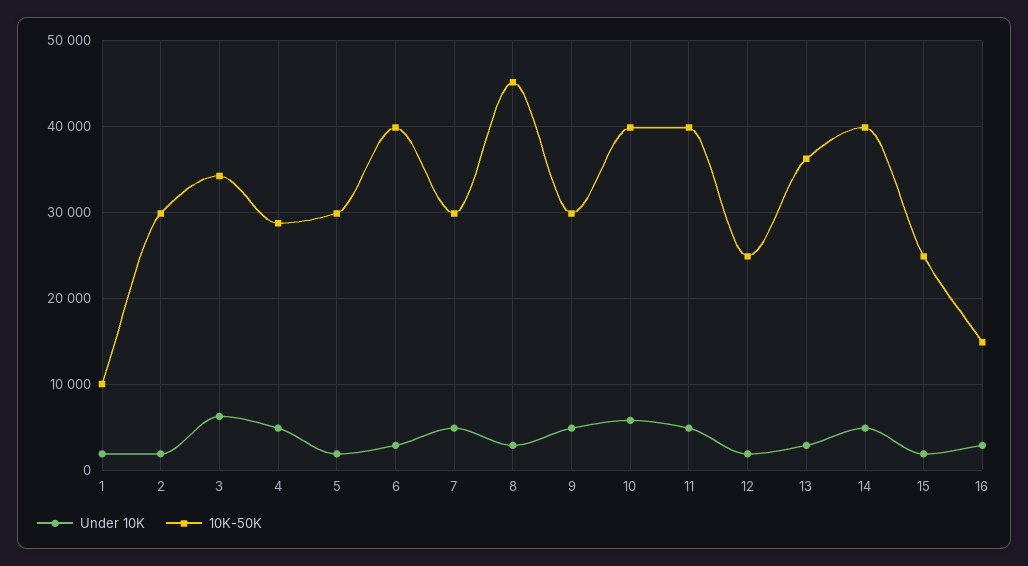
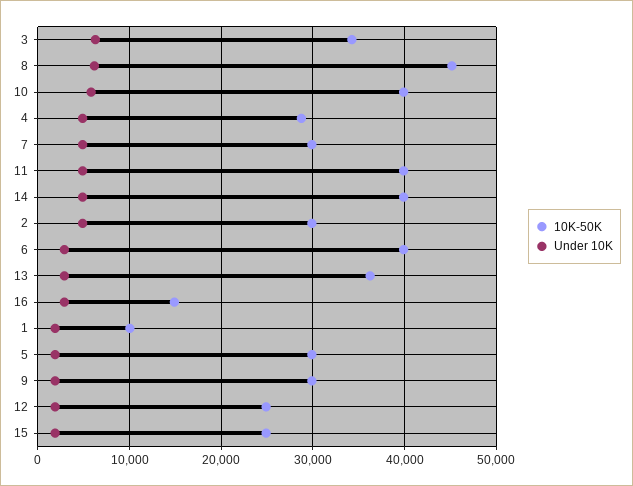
Under 10K, 2: 2000 -> 5000
Under 10K, 8: 3000 -> 6000
Under 10K, 9: 5000 -> 2000

